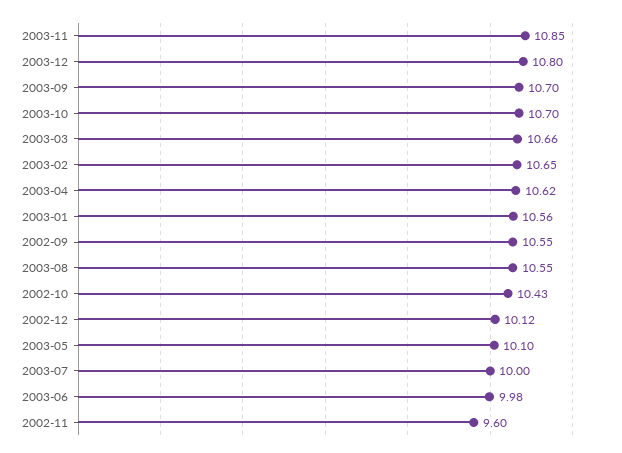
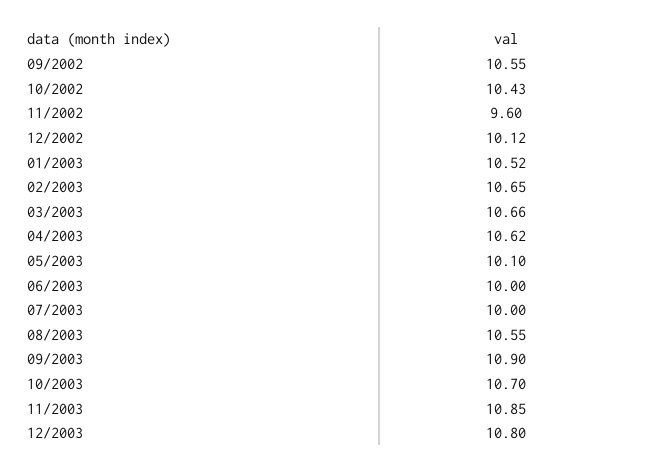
2003-09: 10.7 -> 10.9
2003-01: 10.56 -> 10.52
2003-06: 9.98 -> 10

